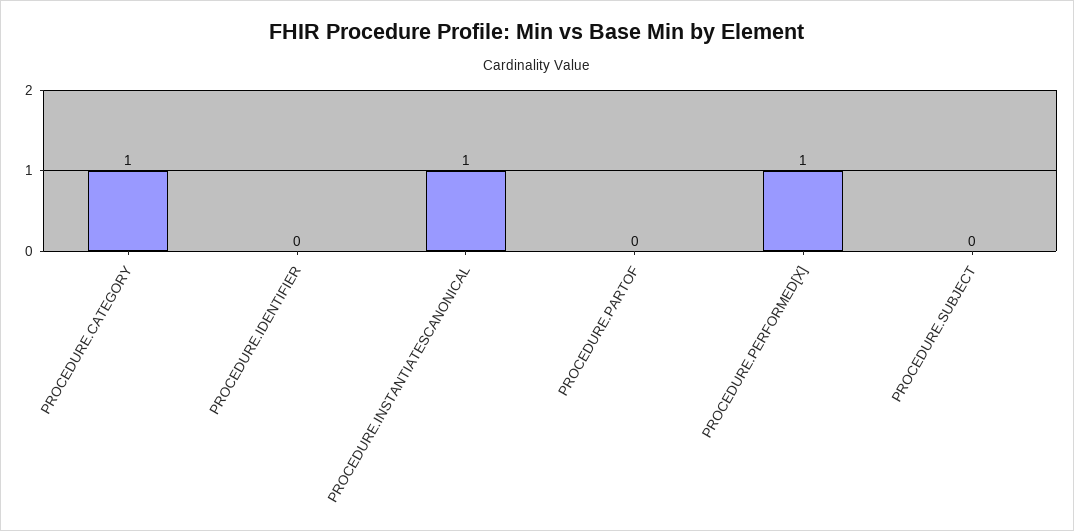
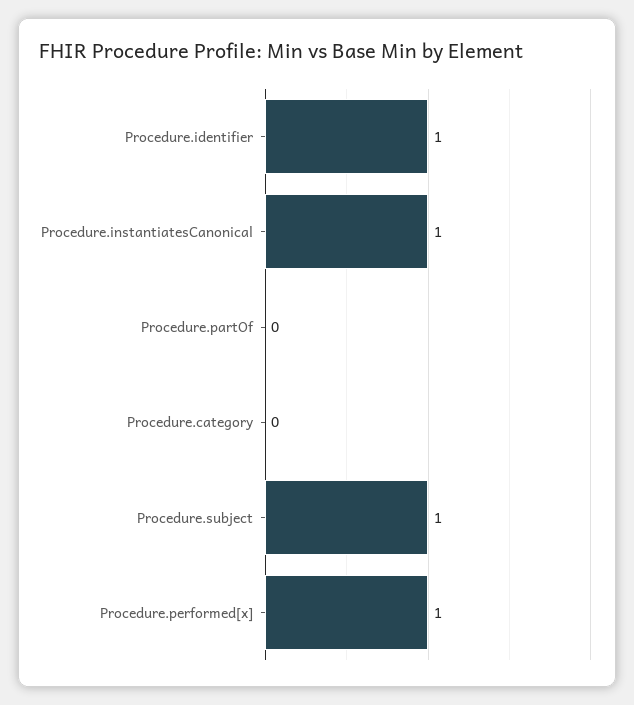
PROCEDURE.CATEGORY: 1 -> 0
PROCEDURE.IDENTIFIER: 0 -> 1
PROCEDURE.SUBJECT: 0 -> 1

